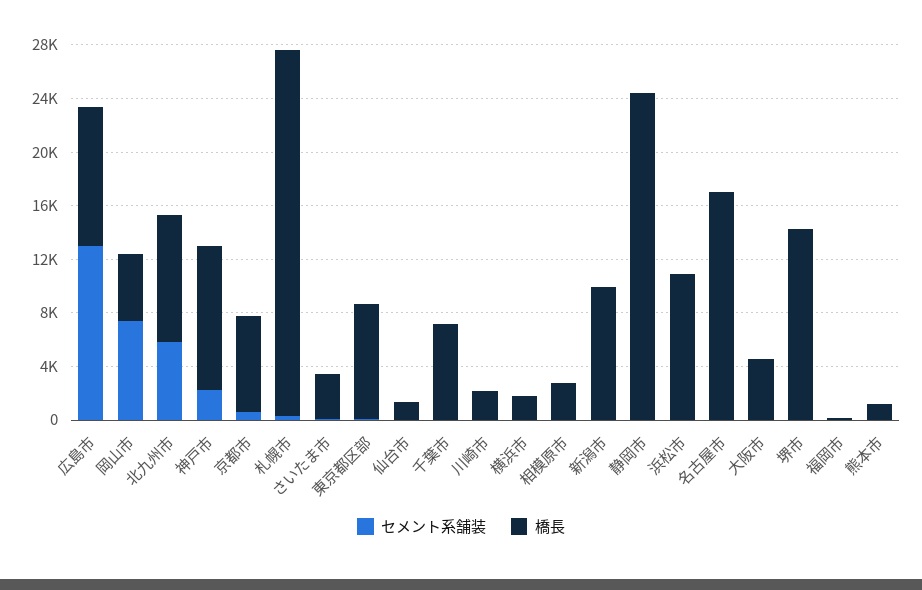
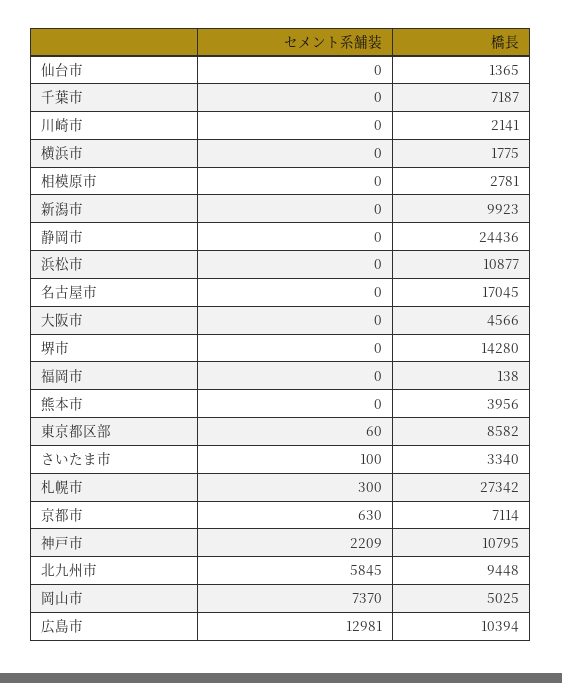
橋長, 熊本市: 1000 -> 3956

